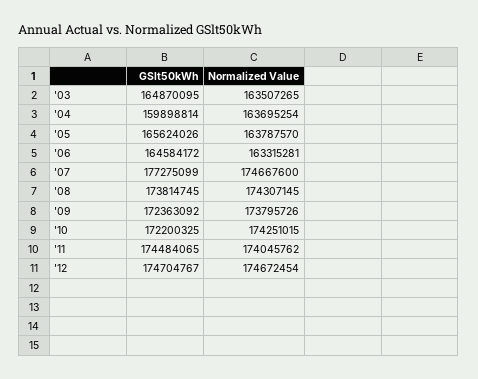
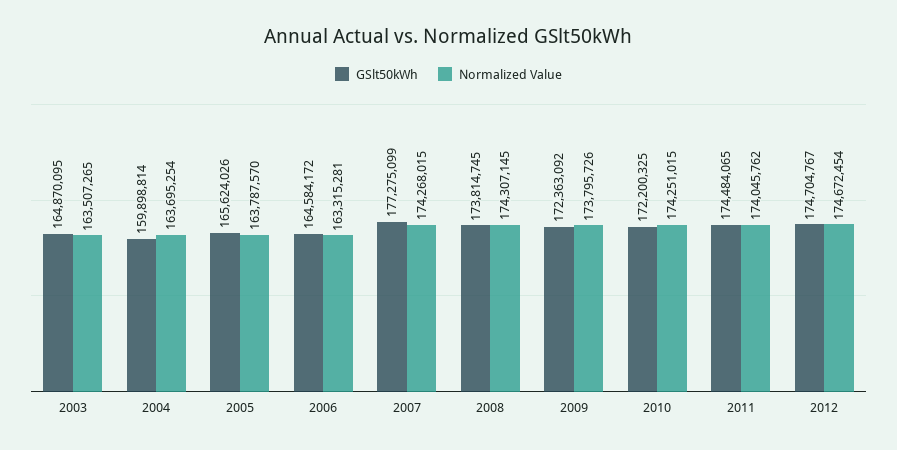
Normalized Value, '07: 174667600 -> 174268015

